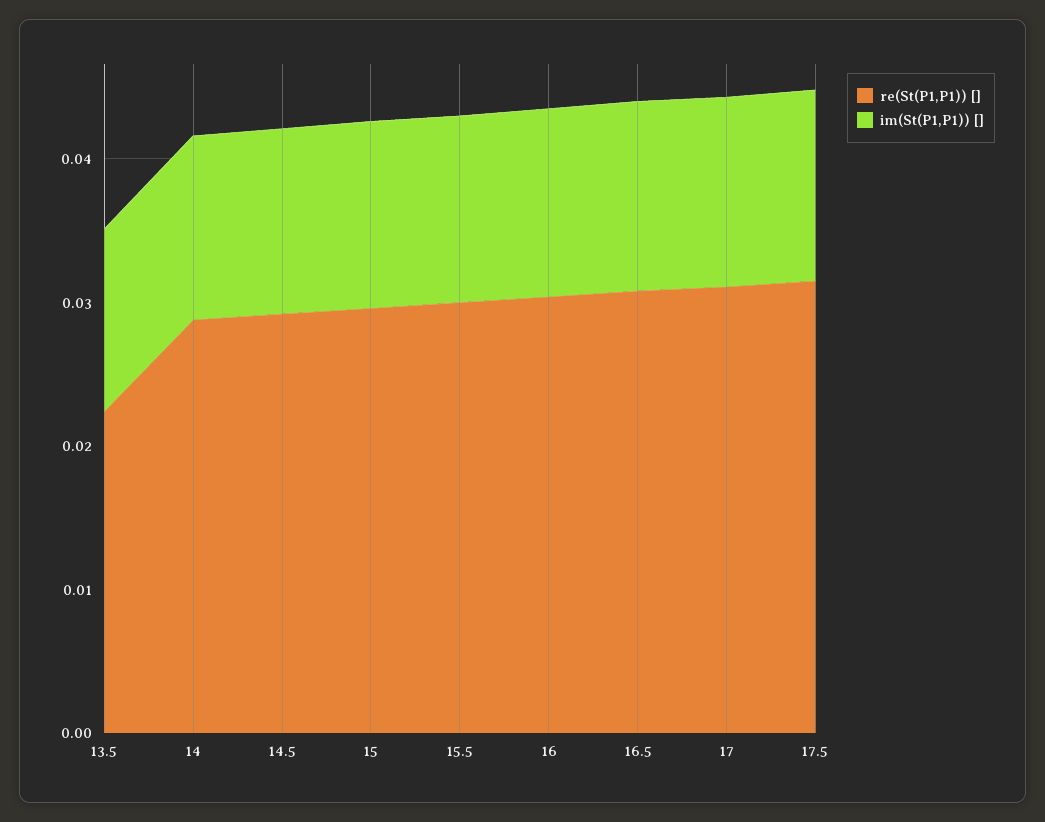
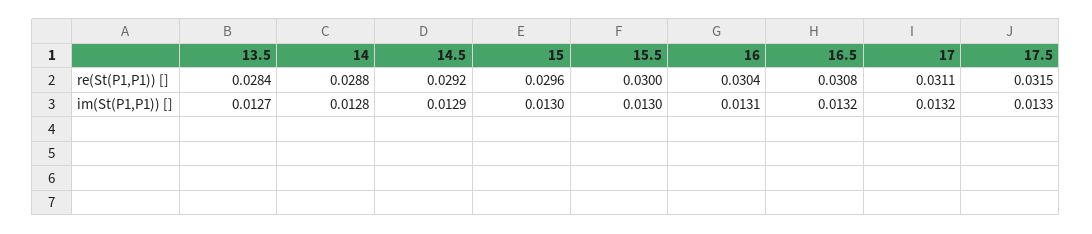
re(St(P1,P1)) [], 13.5: 0.022 -> 0.0284

